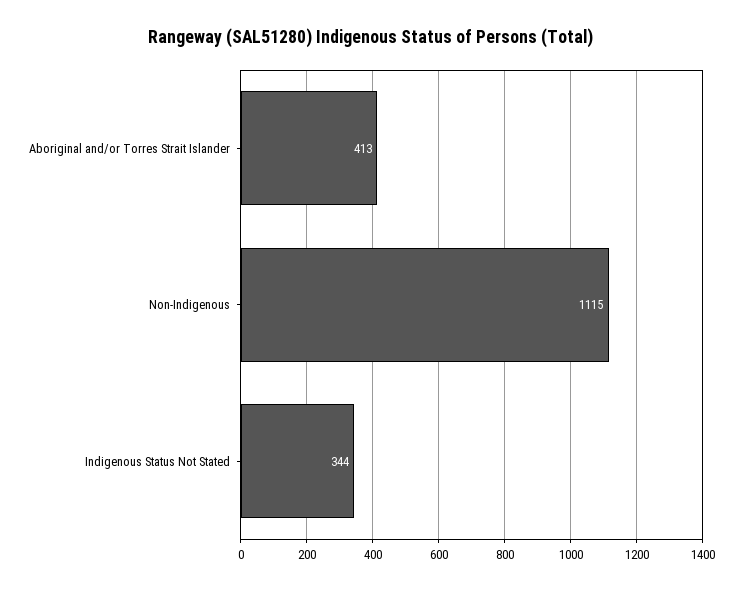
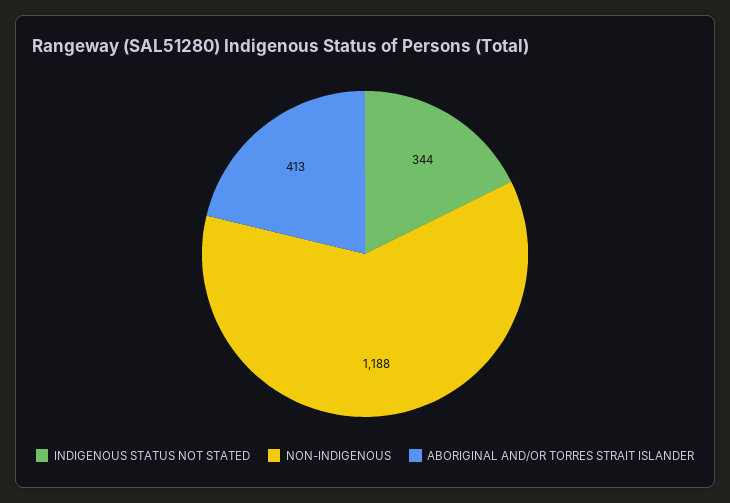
Non-Indigenous: 1115 -> 1188

